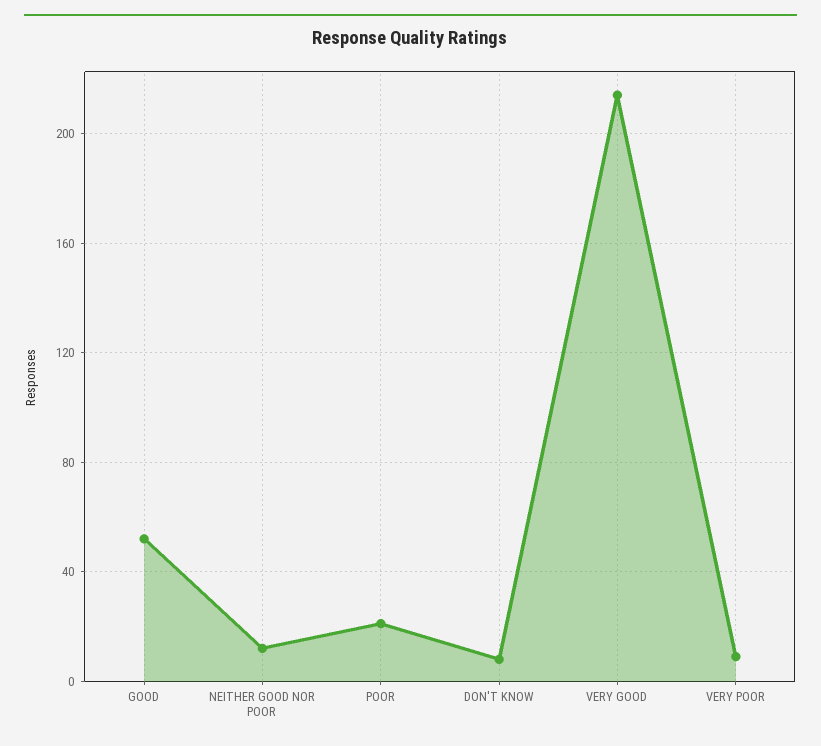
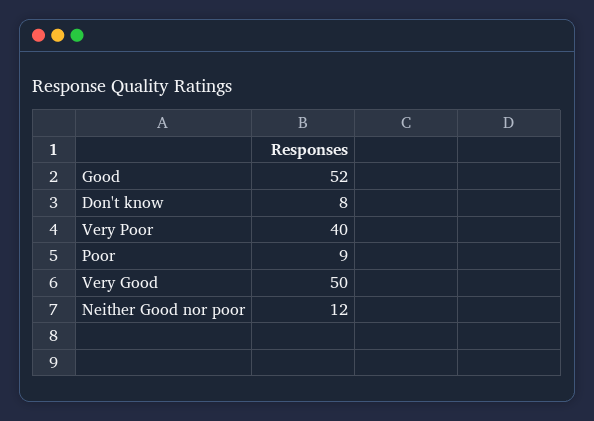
POOR: 20 -> 9
VERY GOOD: 215 -> 50
VERY POOR: 10 -> 40

